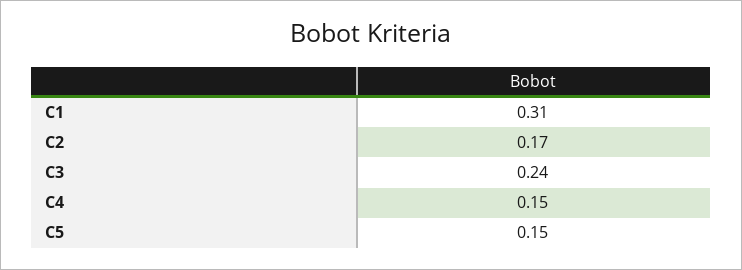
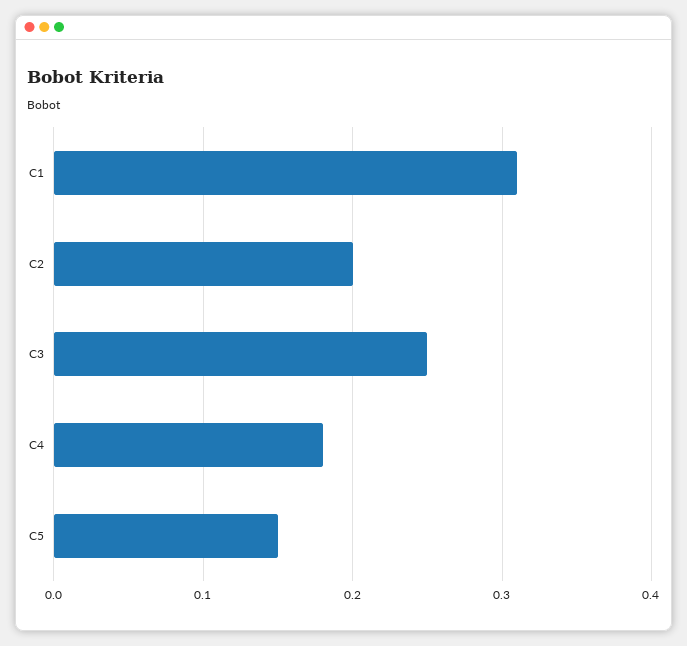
C2: 0.17 -> 0.2
C3: 0.24 -> 0.25
C4: 0.15 -> 0.18

